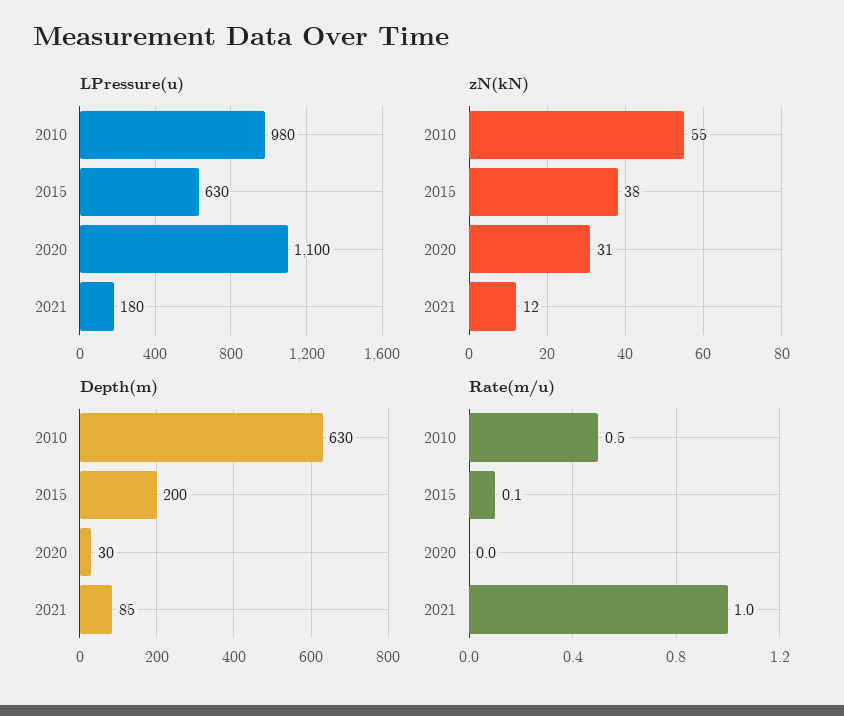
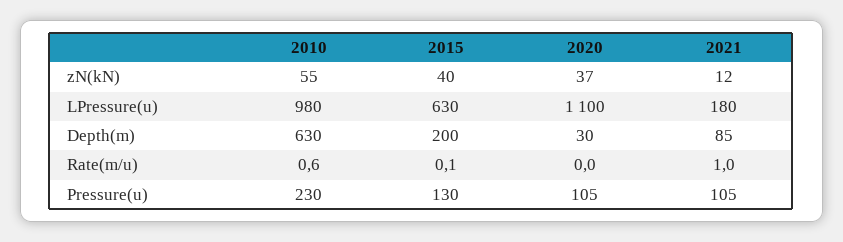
zN(kN), 2015: 38 -> 40
zN(kN), 2020: 31 -> 37
Rate(m/u), 2010: 0.5 -> 0.6
Pressure(u), 2010: none -> 230
Pressure(u), 2015: none -> 130
Pressure(u), 2020: none -> 105
Pressure(u), 2021: none -> 105

